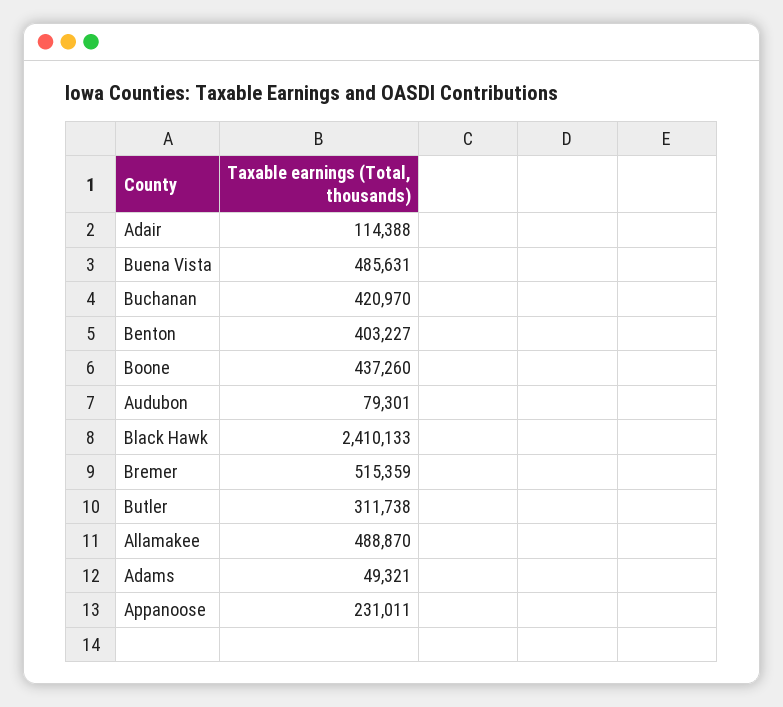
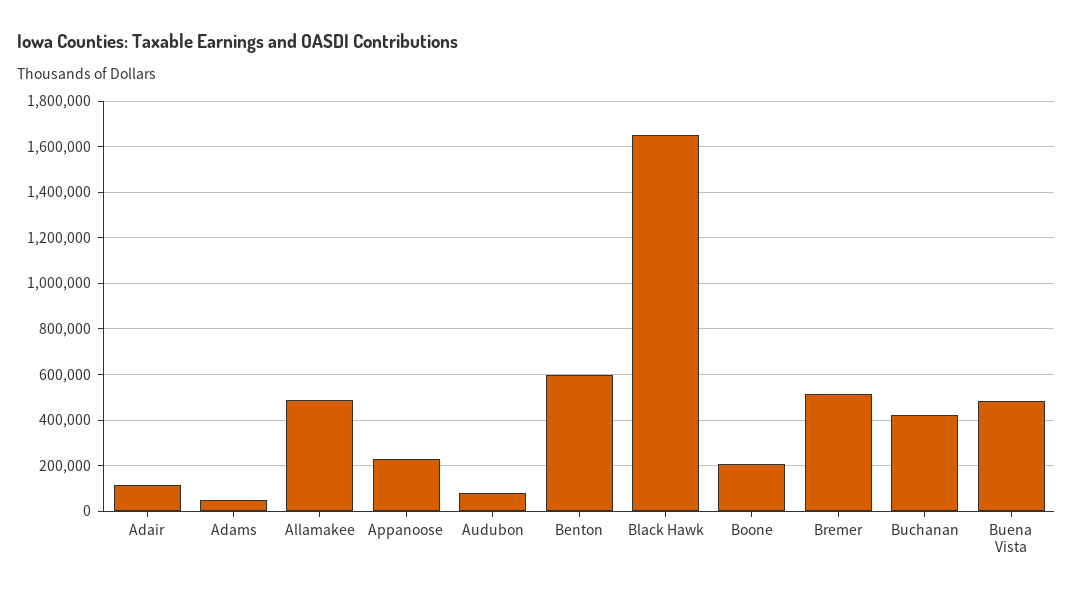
Benton: 403227 -> 600000
Boone: 437260 -> 200000
Black Hawk: 2410133 -> 1650000
Butler: 311738 -> none

